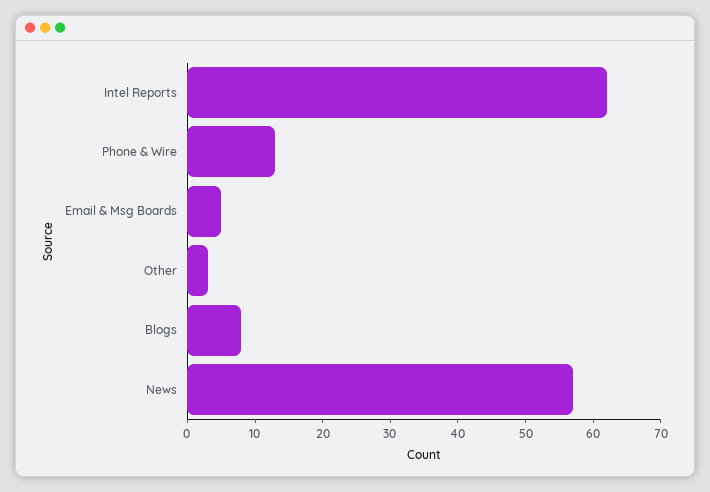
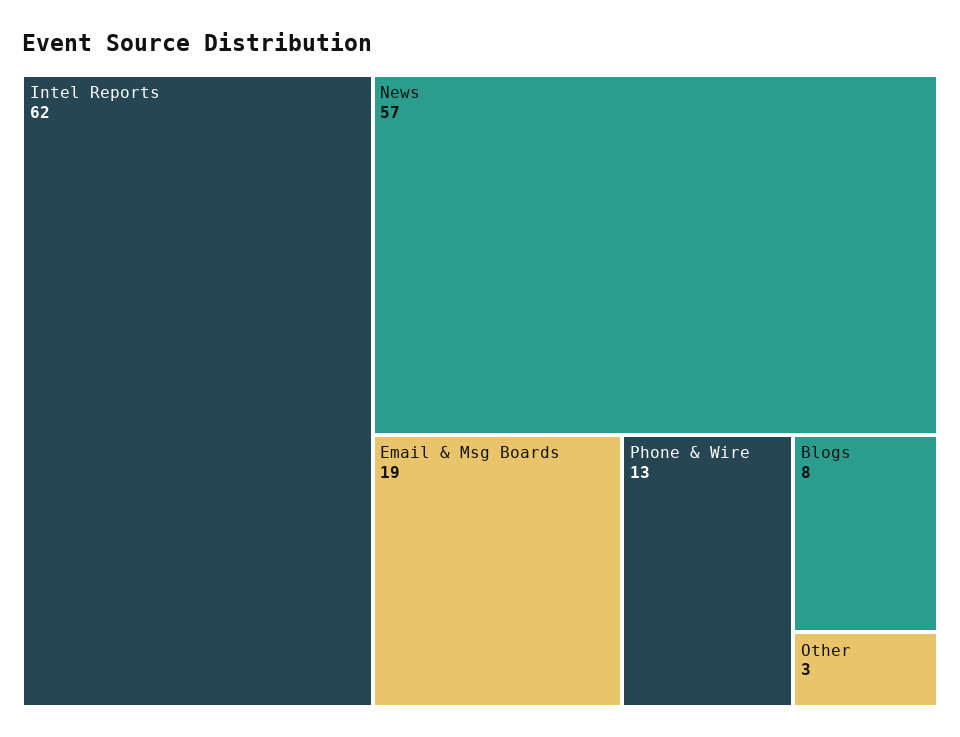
Email & Msg Boards: 5 -> 19

